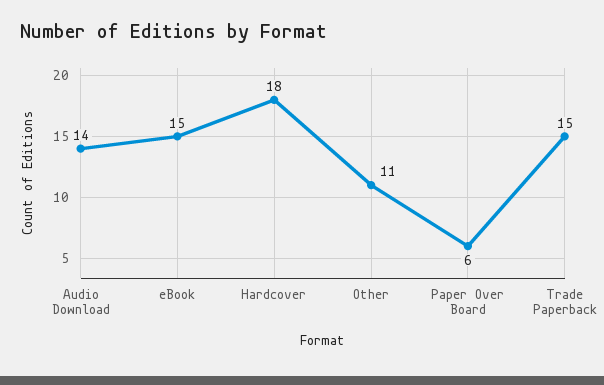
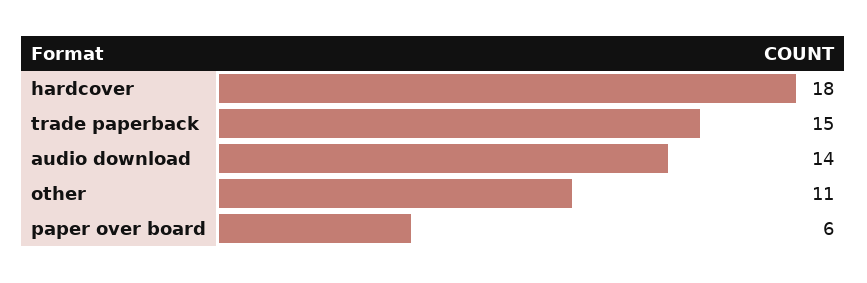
eBook: 15 -> none

